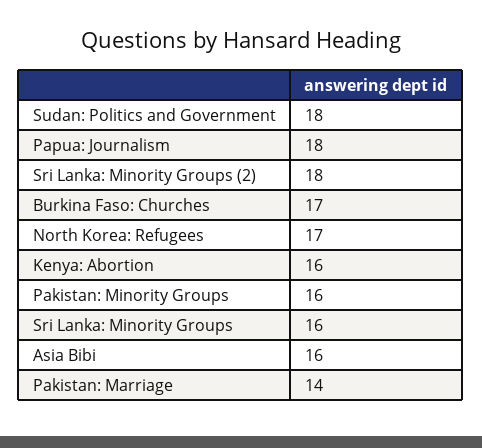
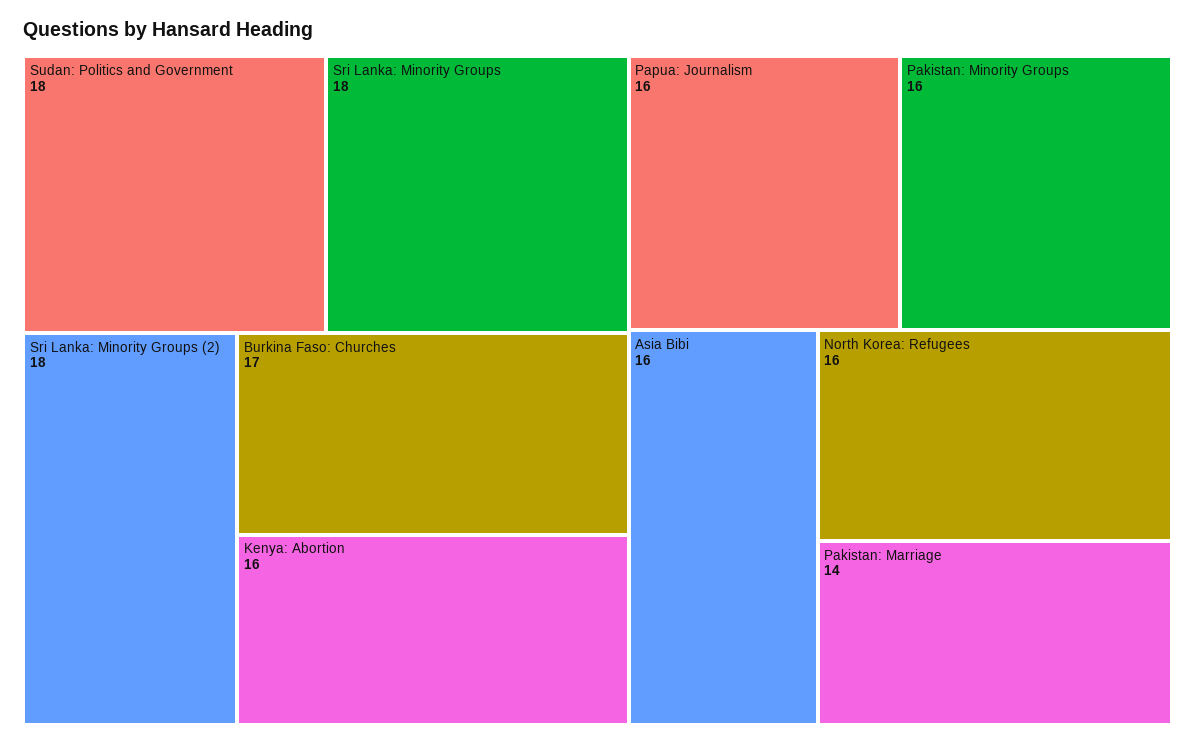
Papua: Journalism: 18 -> 16
North Korea: Refugees: 17 -> 16
Sri Lanka: Minority Groups: 16 -> 18

